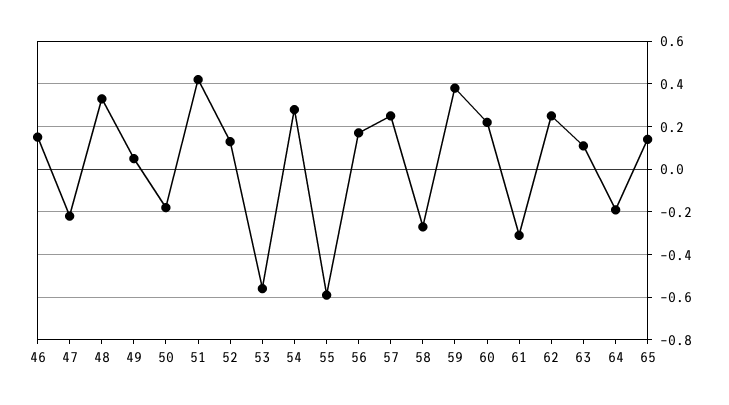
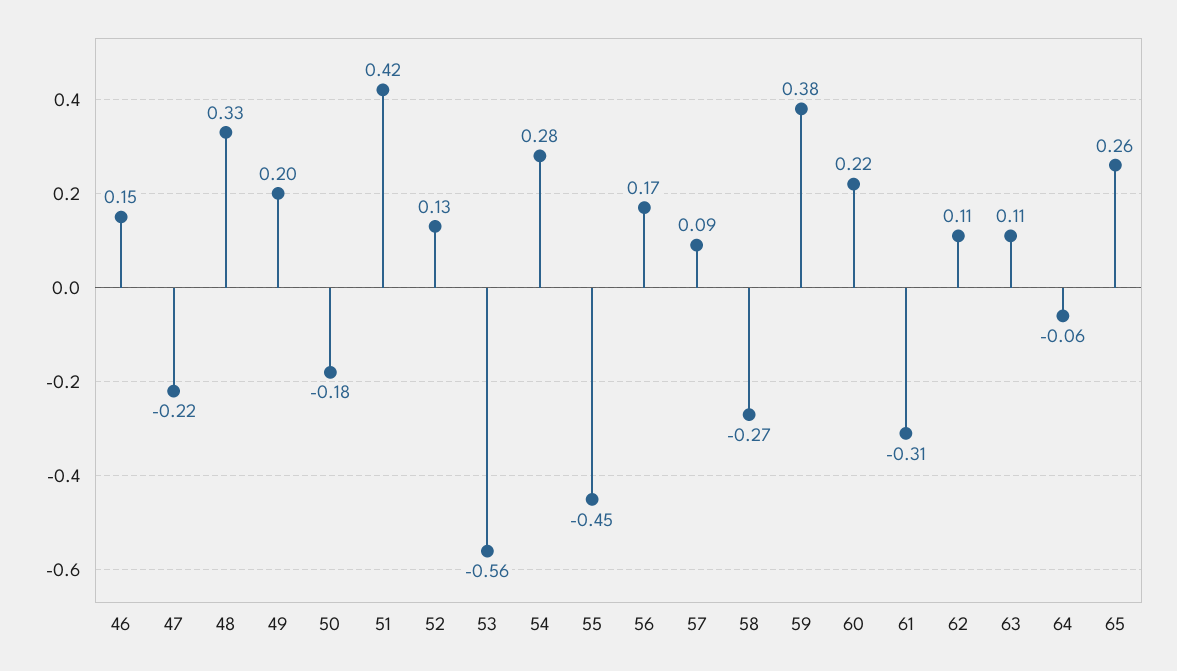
49: 0.05 -> 0.2
55: -0.6 -> -0.45
57: 0.25 -> 0.09
62: 0.25 -> 0.11
64: -0.2 -> -0.06
65: 0.15 -> 0.26

